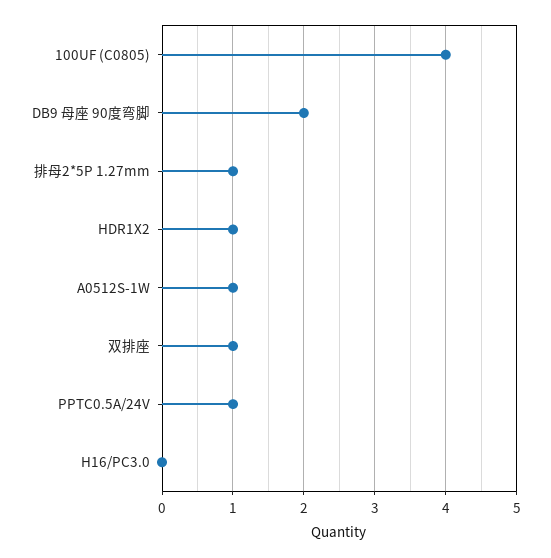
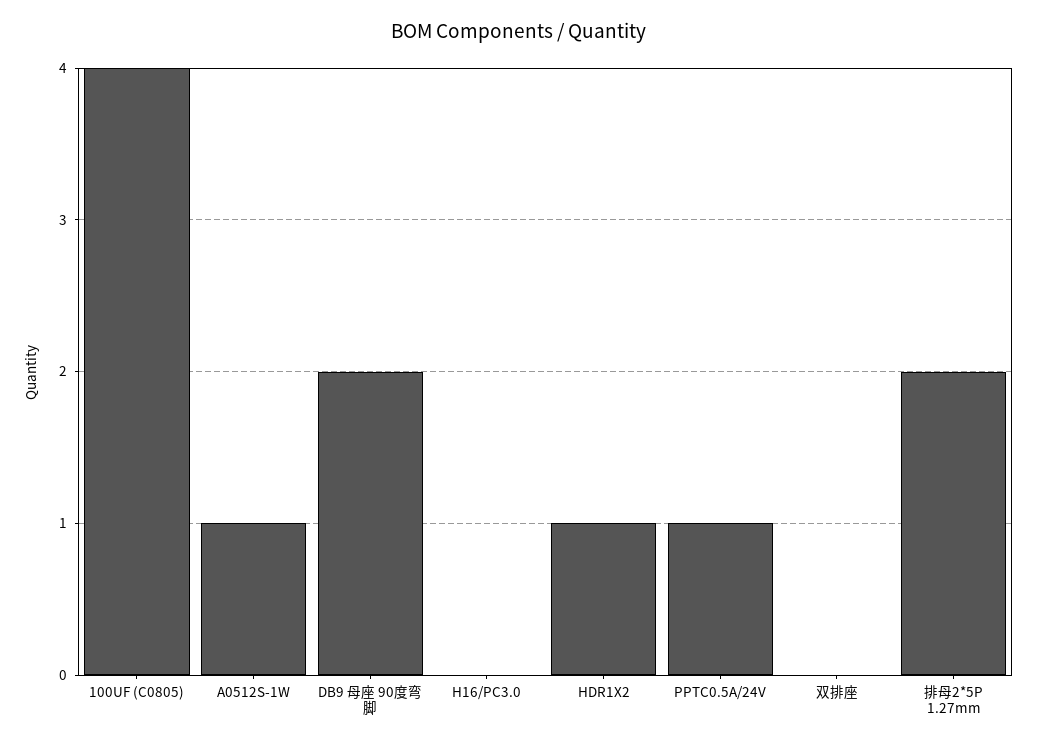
排母2*5P 1.27mm: 1 -> 2
双排座: 1 -> 0

